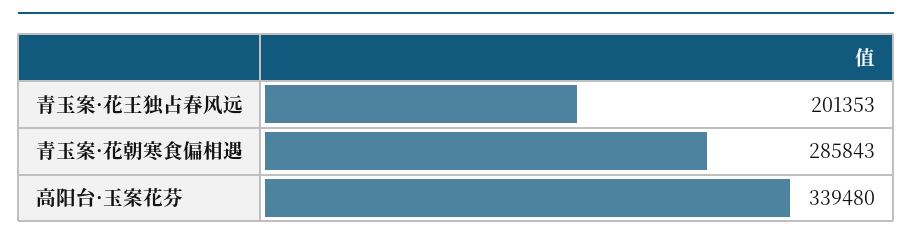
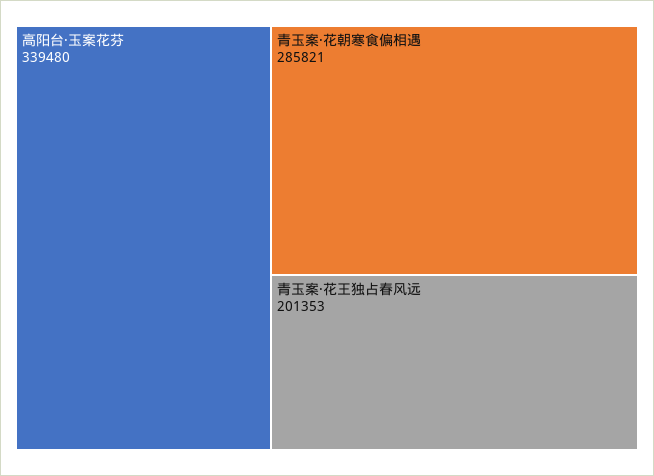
青玉案·花朝寒食偏相遇: 285843 -> 285821

